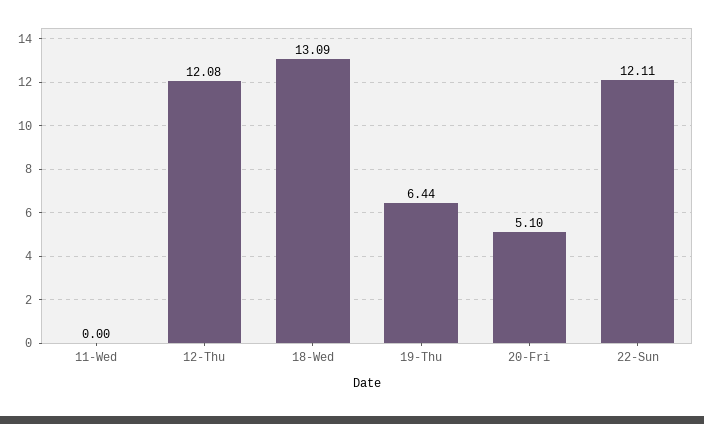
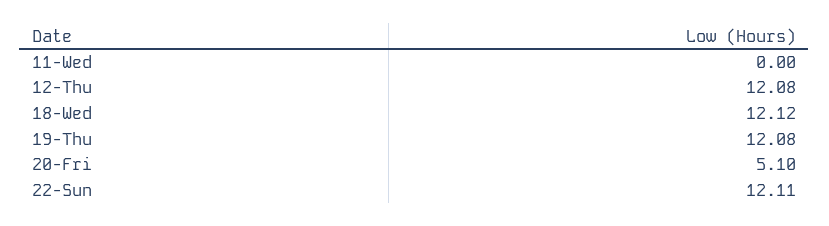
18-Wed: 13.09 -> 12.12
19-Thu: 6.44 -> 12.08

